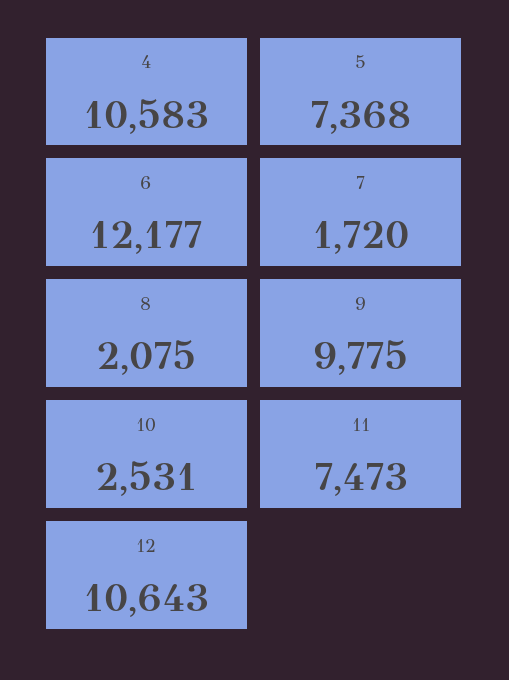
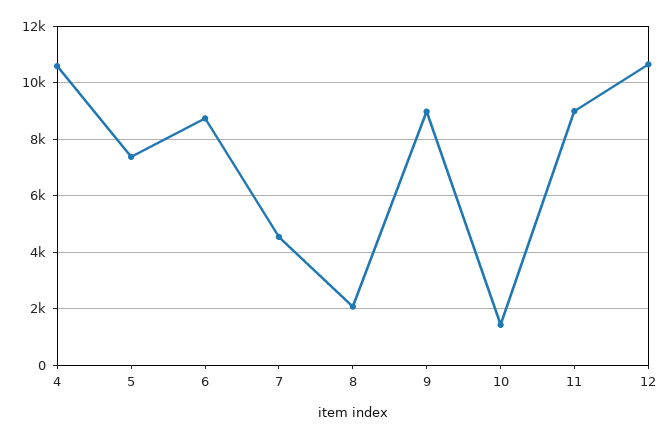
6: 12177 -> 8750
7: 1720 -> 4500
9: 9775 -> 9000
10: 2531 -> 1500
11: 7473 -> 9000

